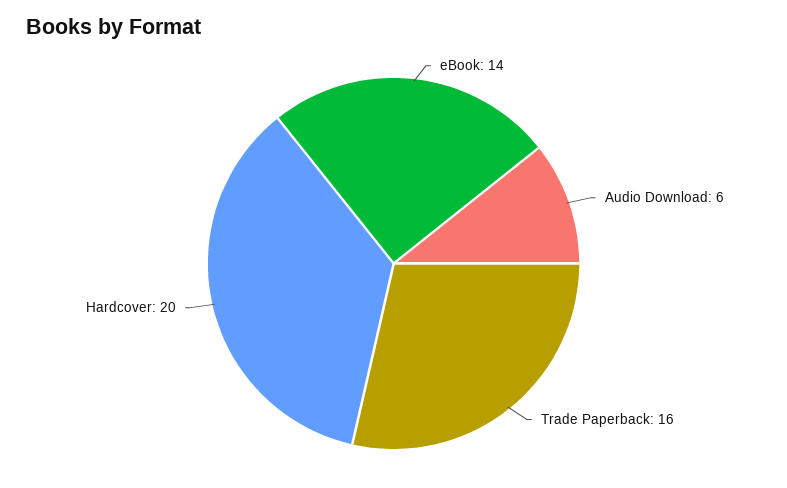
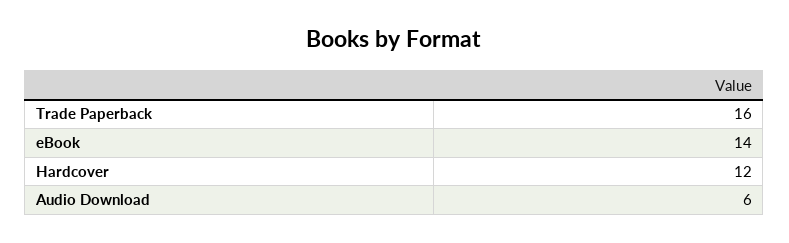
Hardcover: 20 -> 12

